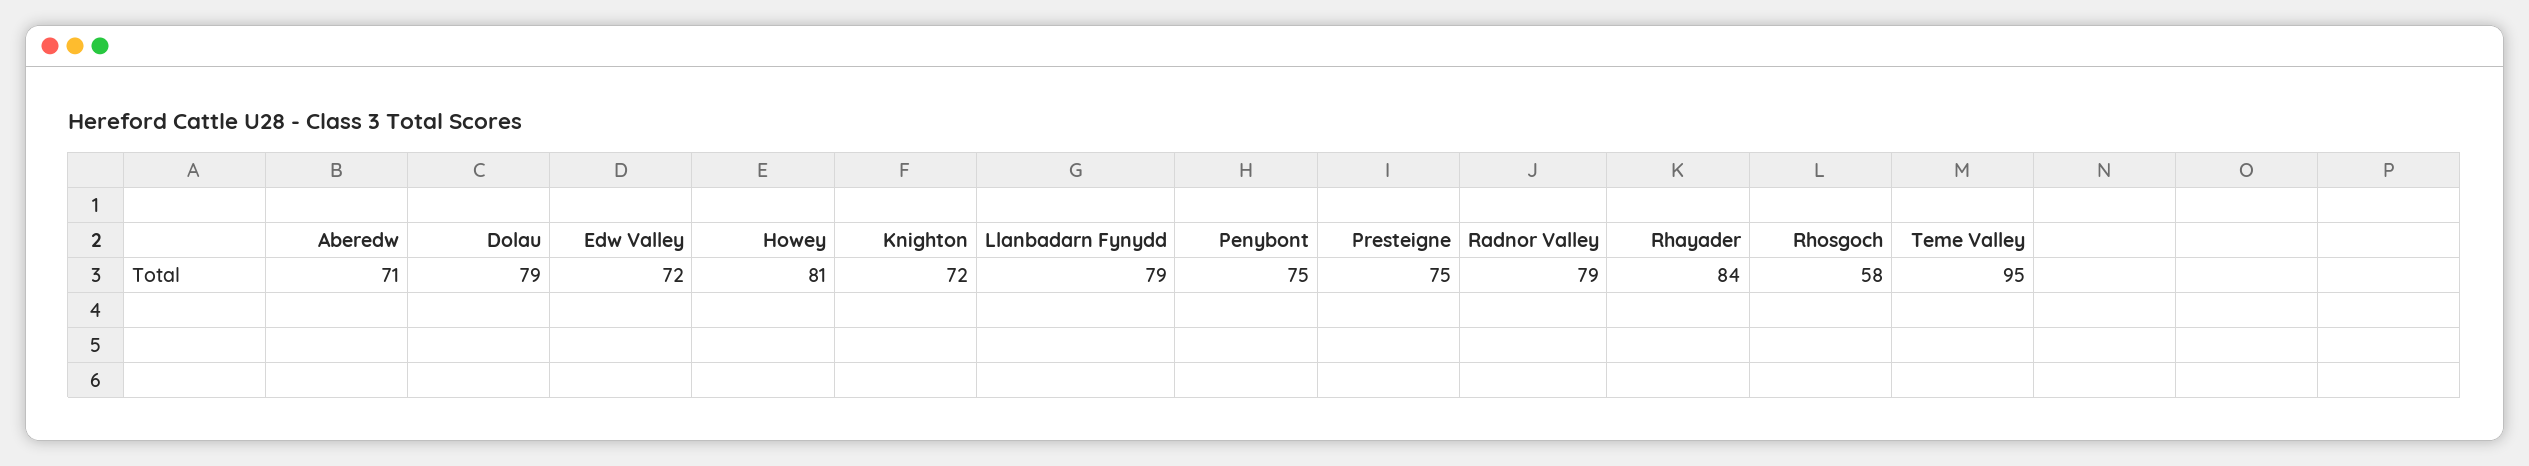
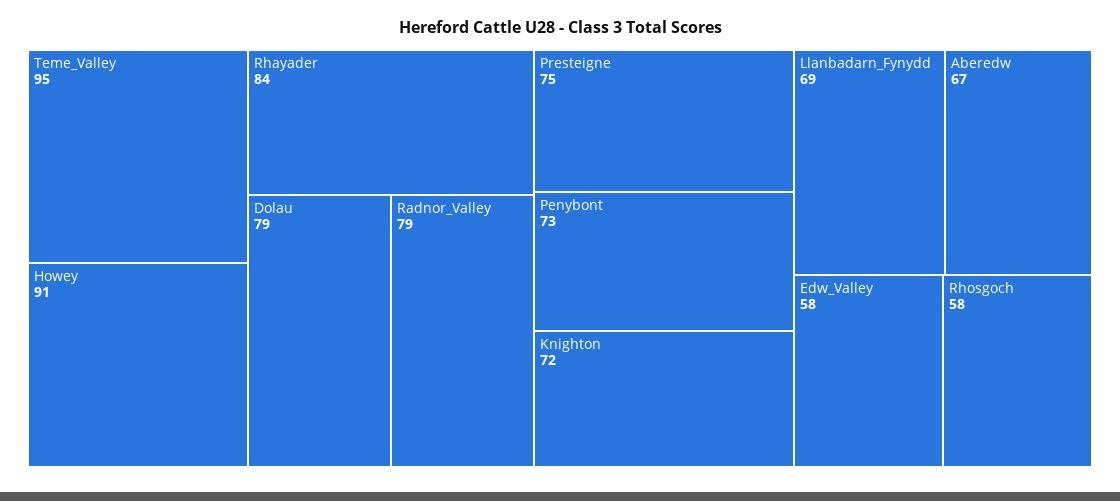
Aberedw: 71 -> 67
Edw Valley: 72 -> 58
Howey: 81 -> 91
Llanbadarn Fynydd: 79 -> 69
Penybont: 75 -> 73

